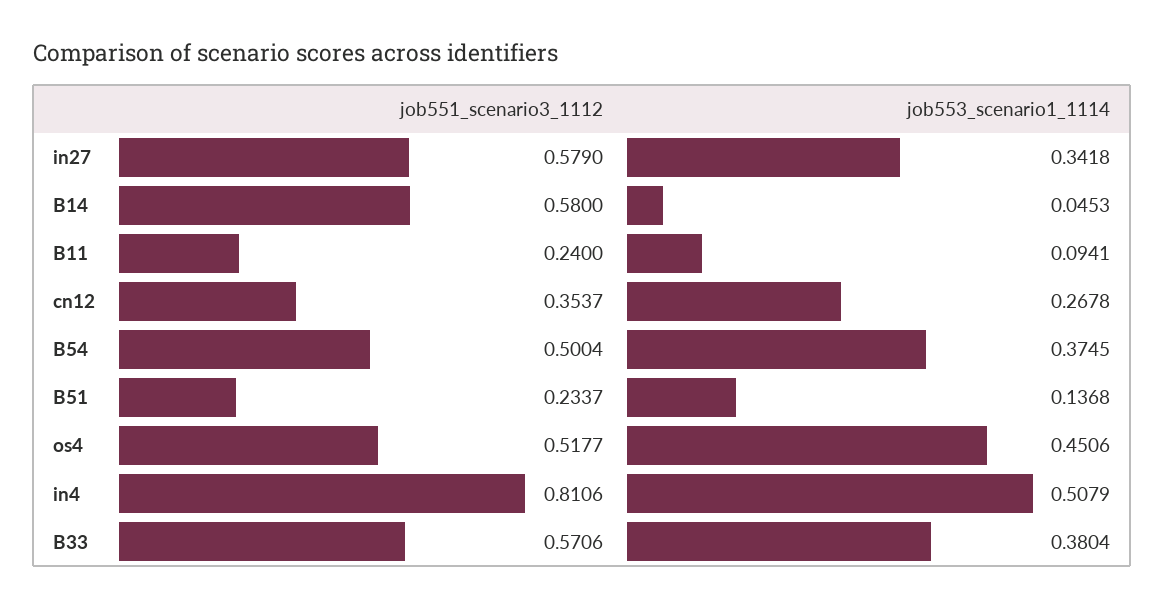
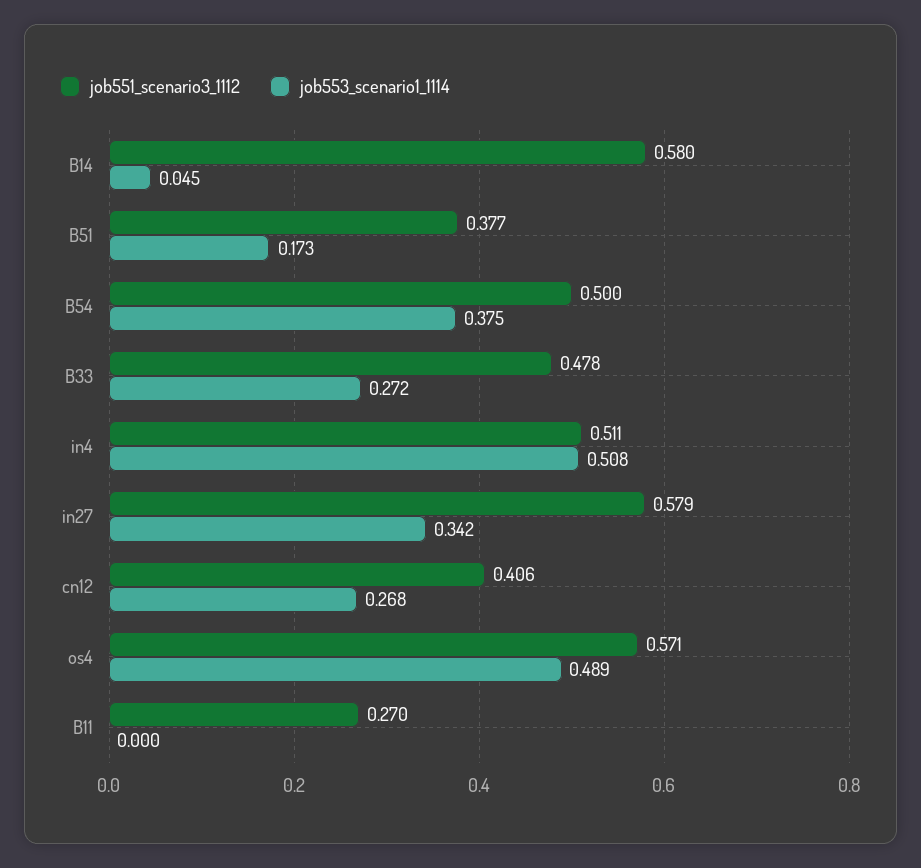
job551_scenario3_1112, B11: 0.24 -> 0.27
job553_scenario1_1114, B11: 0.0941 -> 0
job551_scenario3_1112, cn12: 0.3537 -> 0.406
job551_scenario3_1112, B51: 0.2337 -> 0.377
job553_scenario1_1114, B51: 0.1368 -> 0.173
job551_scenario3_1112, os4: 0.5177 -> 0.571
job553_scenario1_1114, os4: 0.4506 -> 0.489
job551_scenario3_1112, in4: 0.8106 -> 0.511
job551_scenario3_1112, B33: 0.5706 -> 0.478
job553_scenario1_1114, B33: 0.3804 -> 0.272

